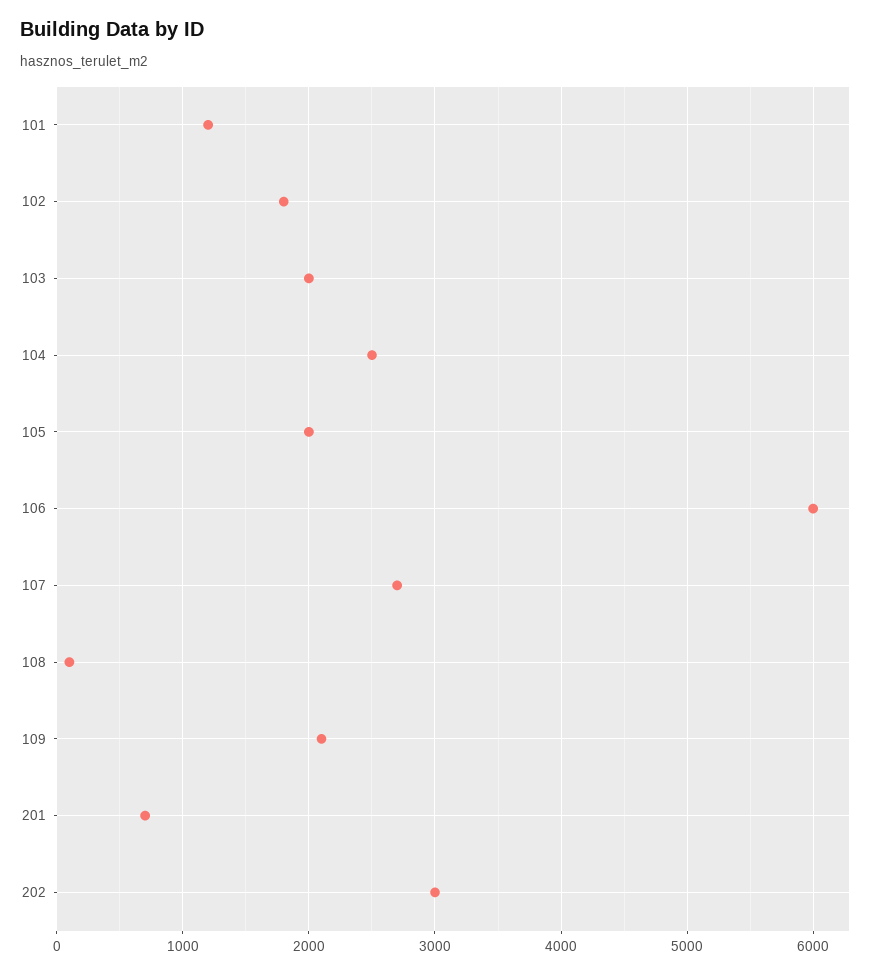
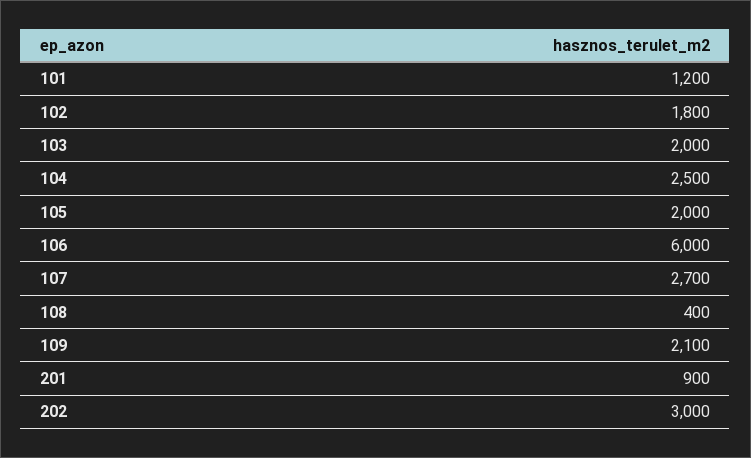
108: 100 -> 400
201: 700 -> 900

